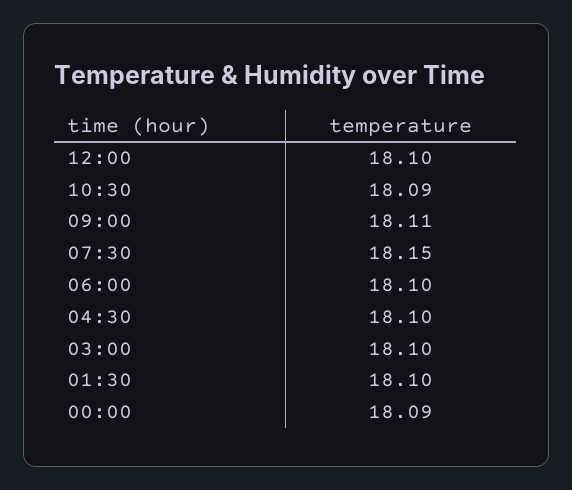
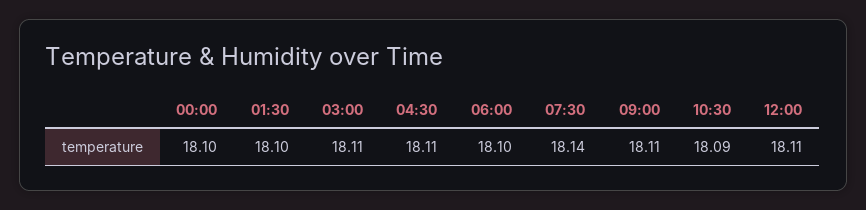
12:00: 18.1 -> 18.11
07:30: 18.15 -> 18.14
04:30: 18.1 -> 18.11
03:00: 18.1 -> 18.11
00:00: 18.09 -> 18.1

